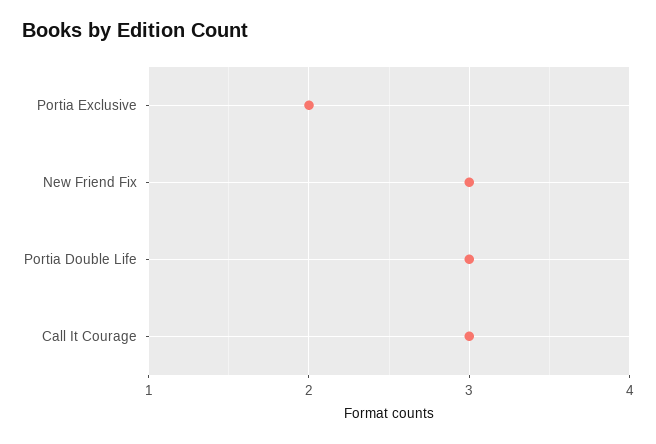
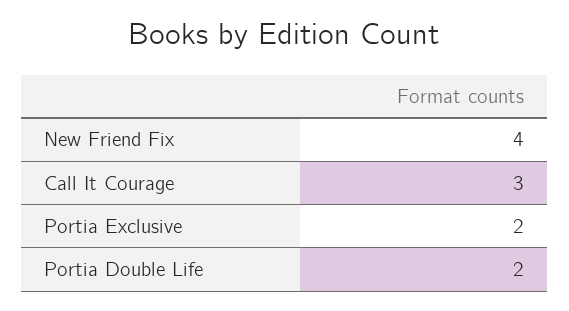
New Friend Fix: 3 -> 4
Portia Double Life: 3 -> 2

